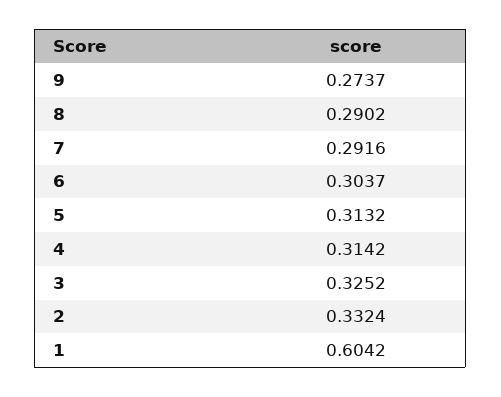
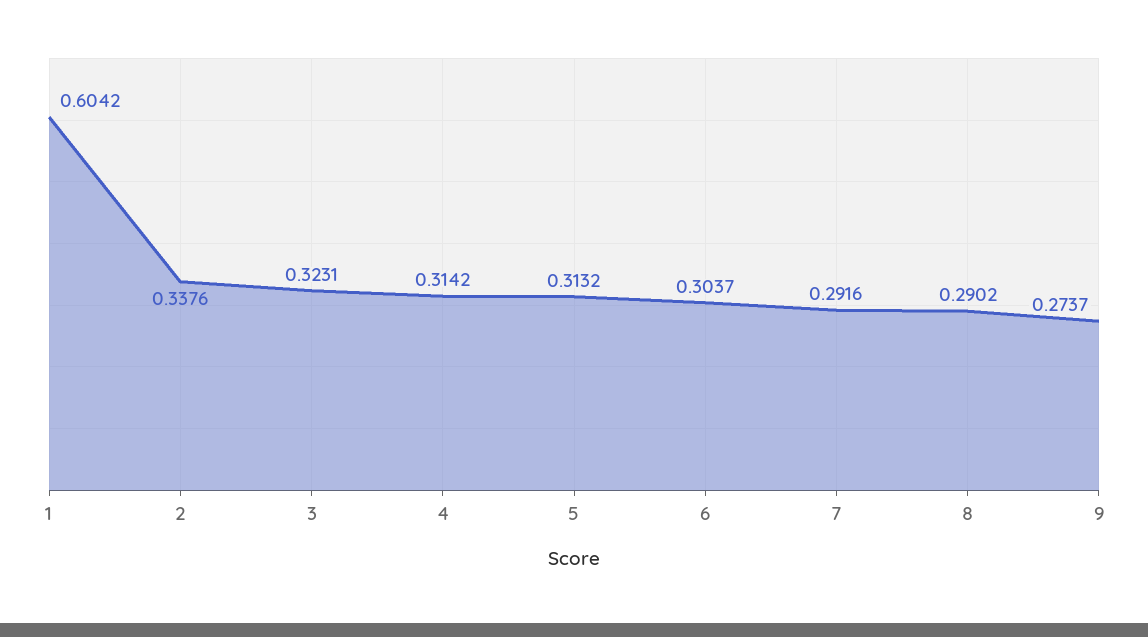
3: 0.3252 -> 0.3231
2: 0.3324 -> 0.3376

